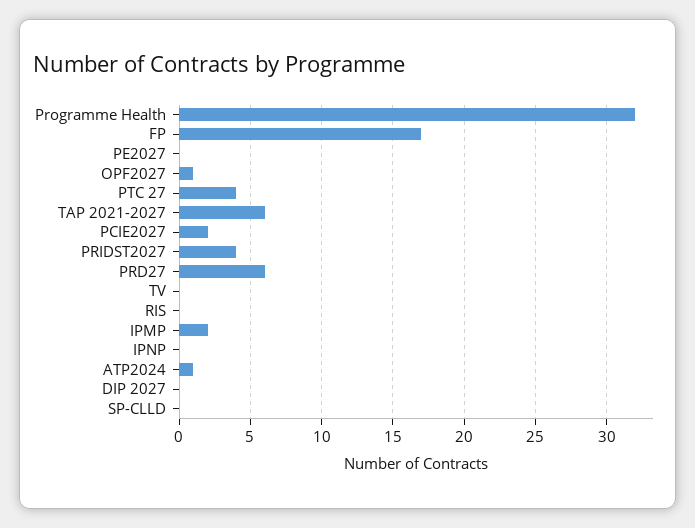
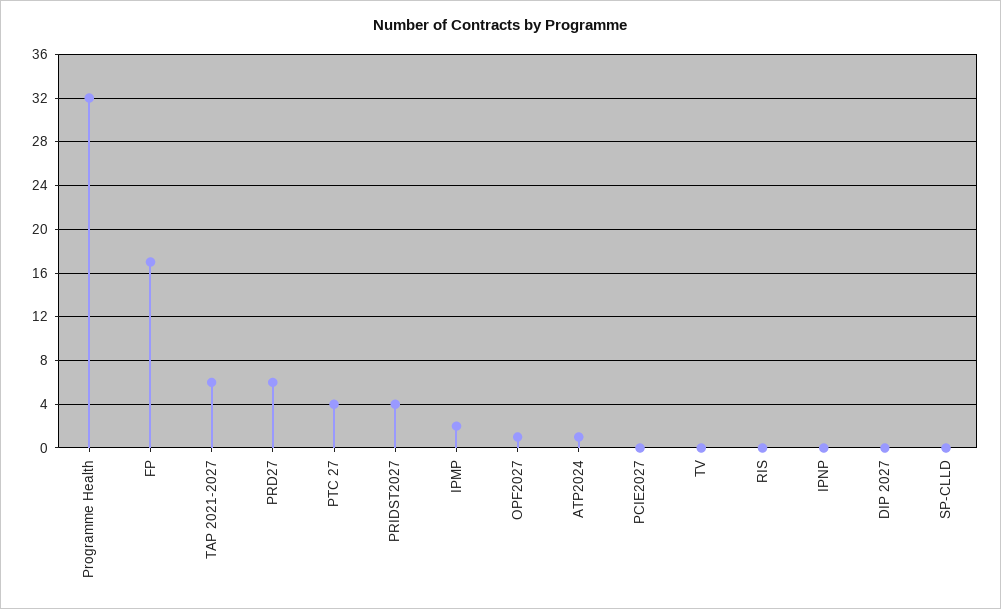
PE2027: 0 -> none
PCIE2027: 2 -> 0

